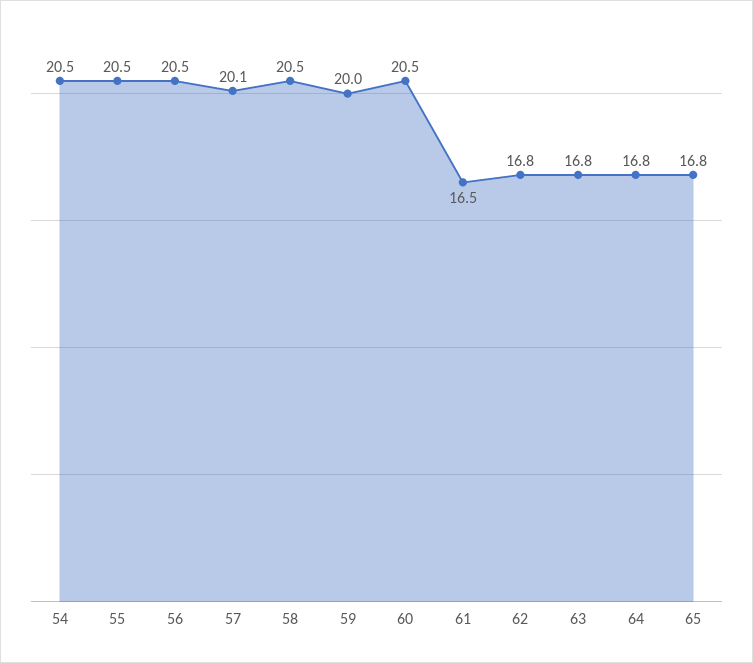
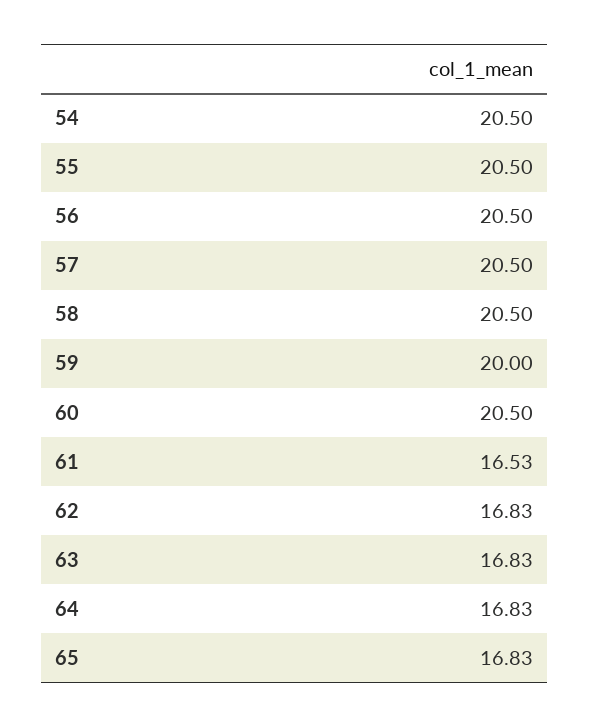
57: 20.1 -> 20.5

